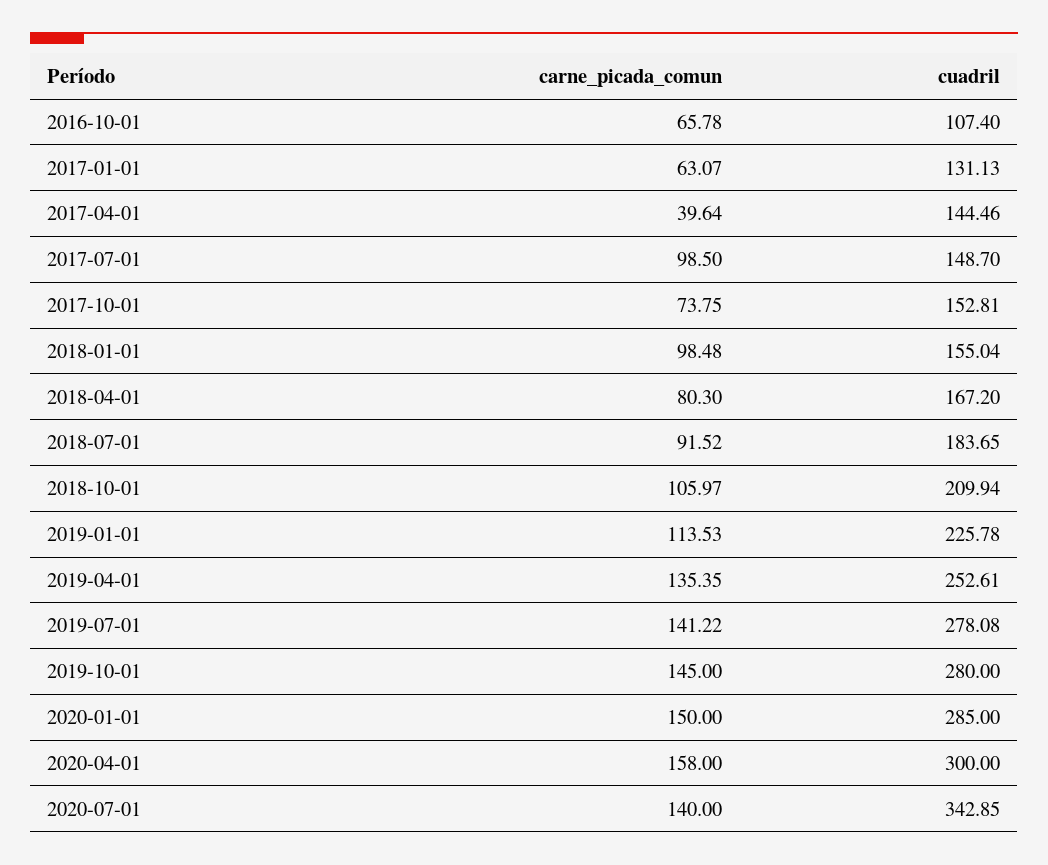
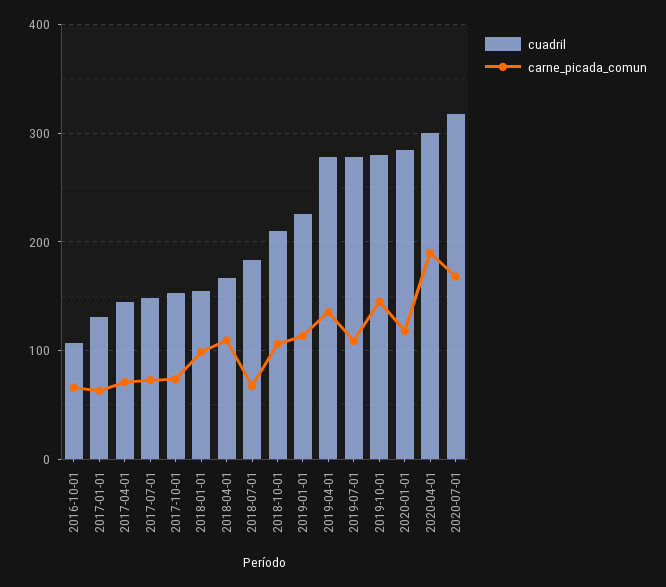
carne_picada_comun, 2017-04-01: 39.64 -> 70
carne_picada_comun, 2017-07-01: 98.5 -> 70
carne_picada_comun, 2018-04-01: 80.3 -> 110
carne_picada_comun, 2018-07-01: 91.52 -> 70
cuadril, 2019-04-01: 252.61 -> 280
carne_picada_comun, 2019-07-01: 141.22 -> 110
carne_picada_comun, 2020-01-01: 150 -> 120
carne_picada_comun, 2020-04-01: 158 -> 190
carne_picada_comun, 2020-07-01: 140 -> 170
cuadril, 2020-07-01: 342.85 -> 320

